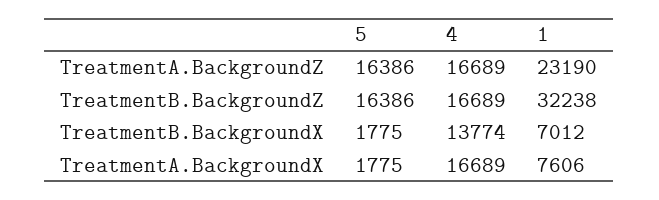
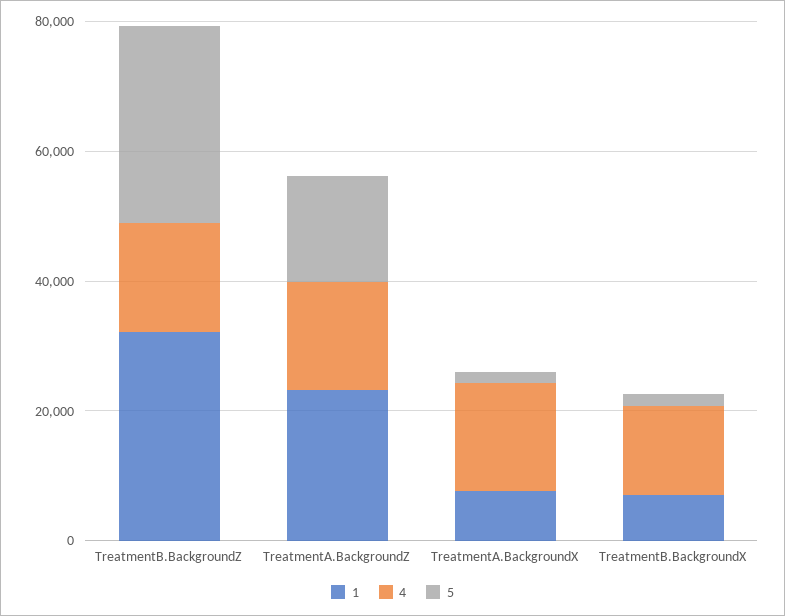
5, TreatmentB.BackgroundZ: 16386 -> 30000

